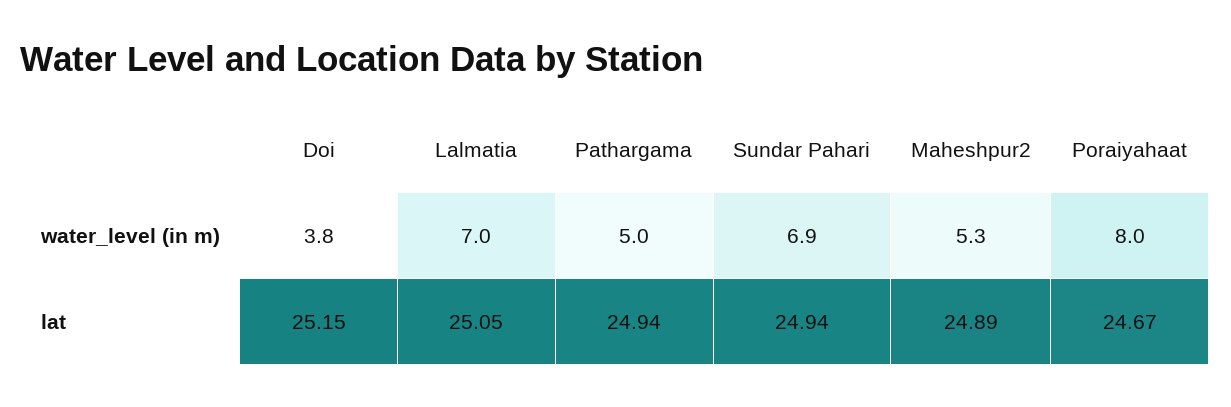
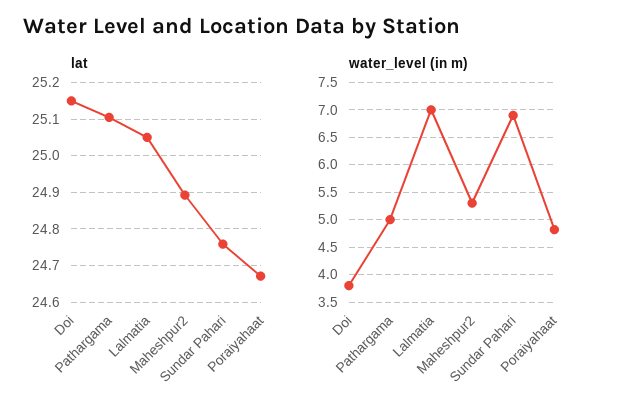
water_level (in m), Poraiyahaat: 8 -> 4.75
lat, Pathargama: 24.94 -> 25.1
lat, Sundar Pahari: 24.94 -> 24.76

